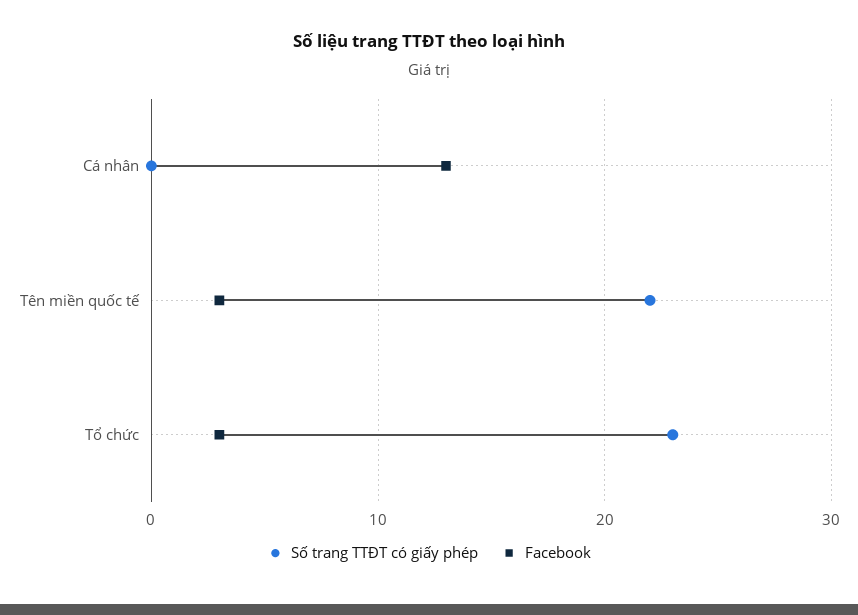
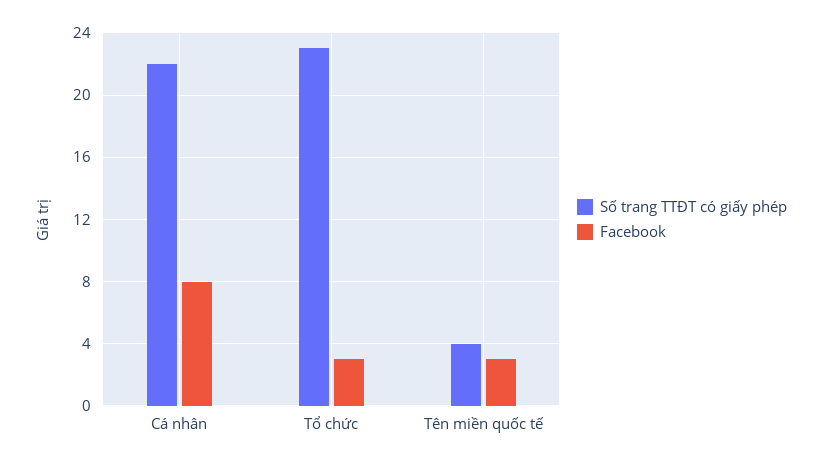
Số trang TTĐT có giấy phép, Cá nhân: 0 -> 22
Facebook, Cá nhân: 13 -> 8
Số trang TTĐT có giấy phép, Tên miền quốc tế: 22 -> 4

